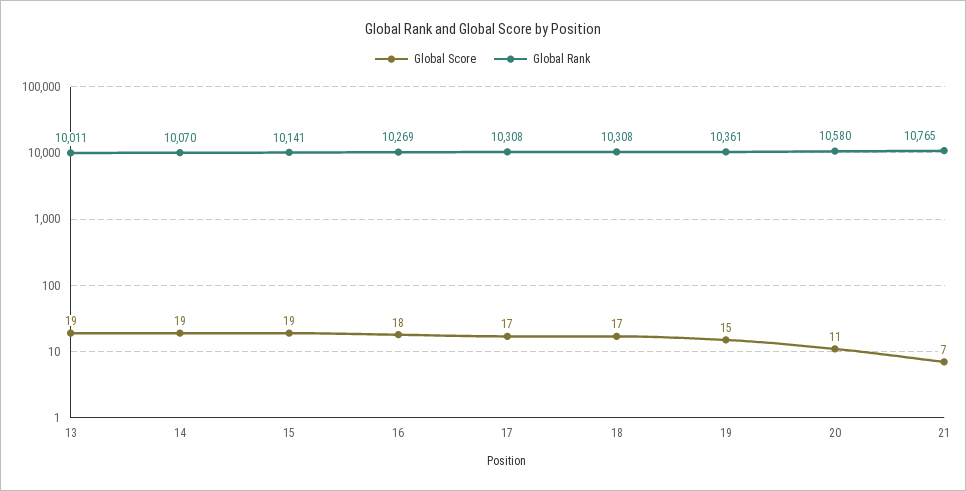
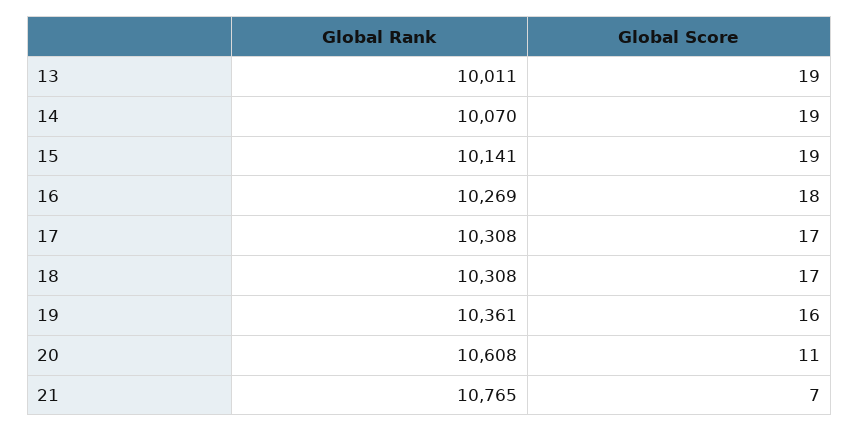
Global Score, 19: 15 -> 16
Global Rank, 20: 10580 -> 10608

